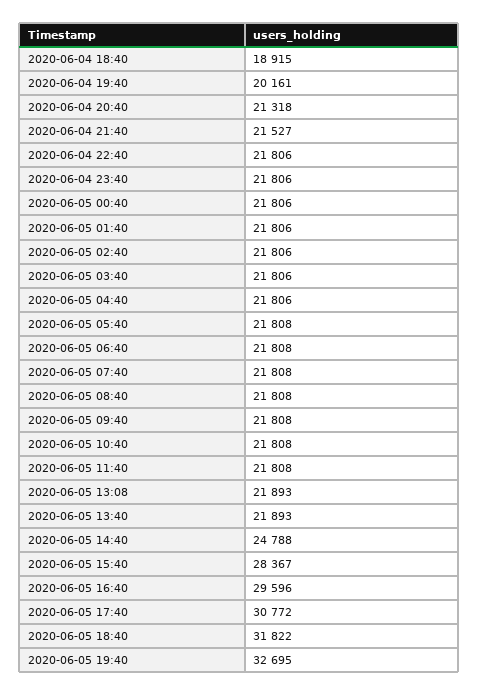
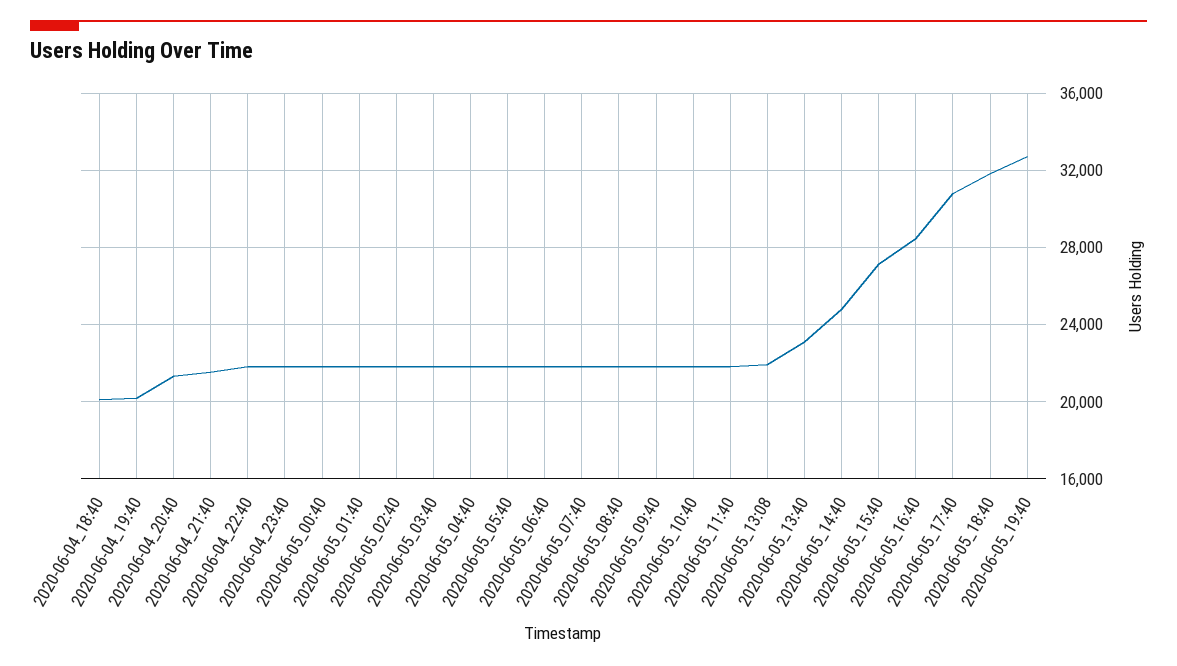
2020-06-04 18:40: 18915 -> 20000
2020-06-05 13:40: 21893 -> 23000
2020-06-05 15:40: 28367 -> 27000
2020-06-05 16:40: 29596 -> 28500

